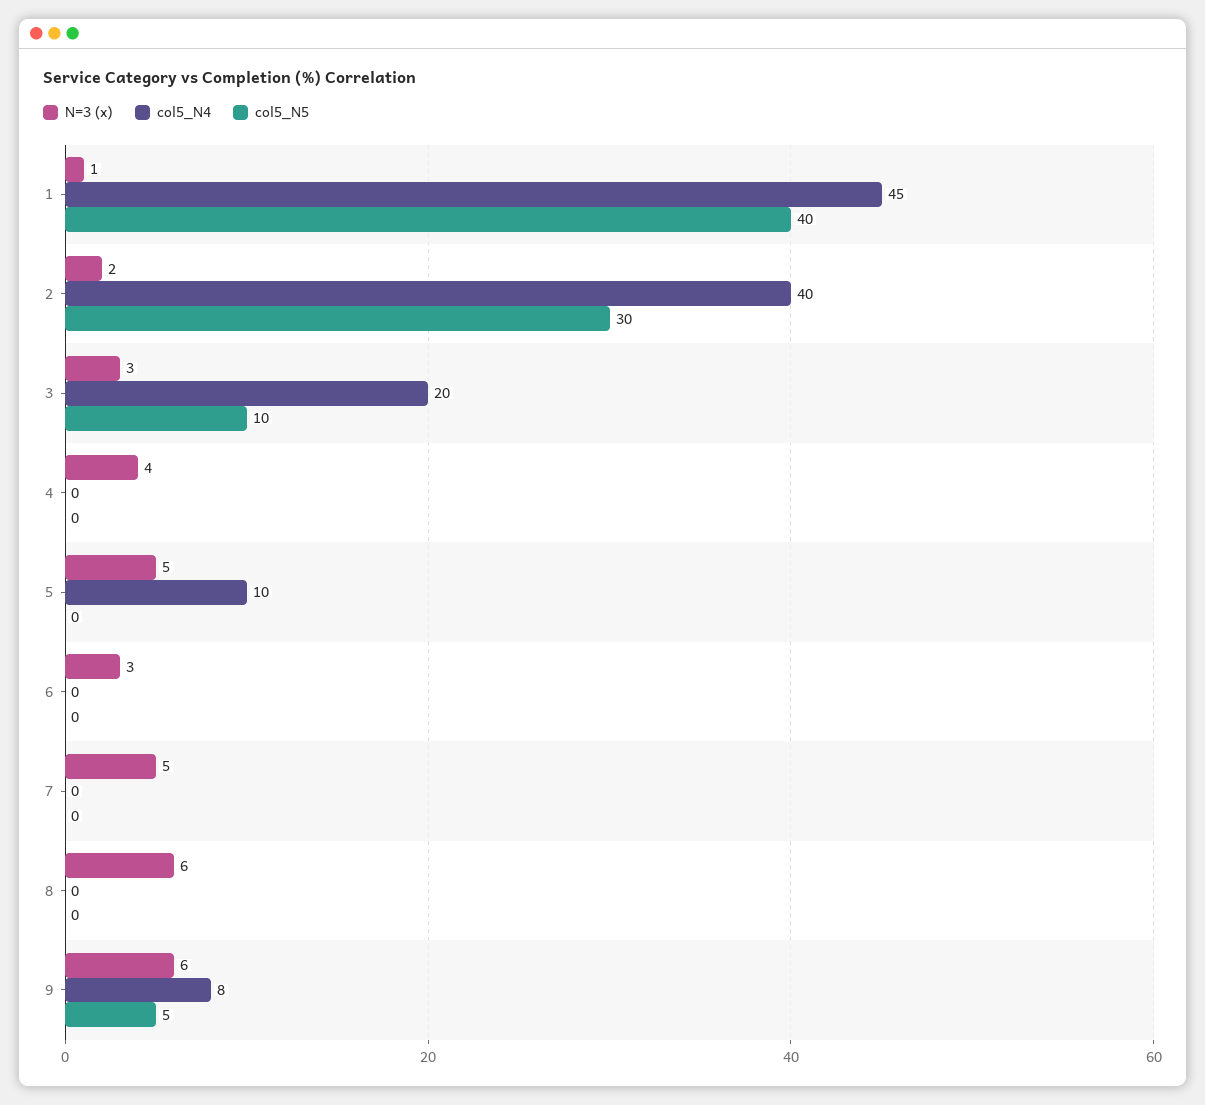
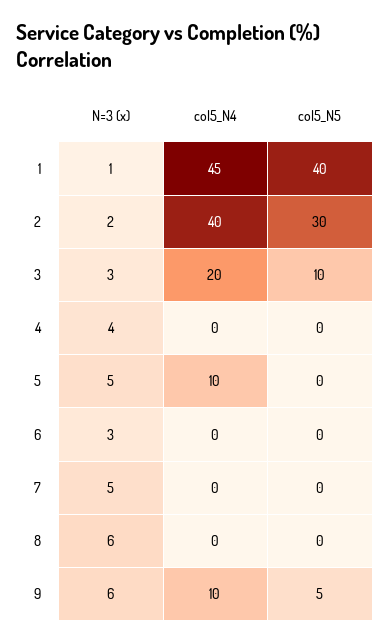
col5_N4, 9: 8 -> 10

